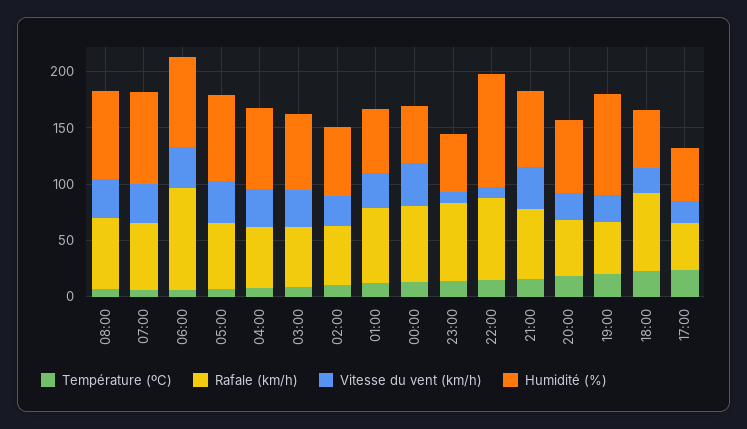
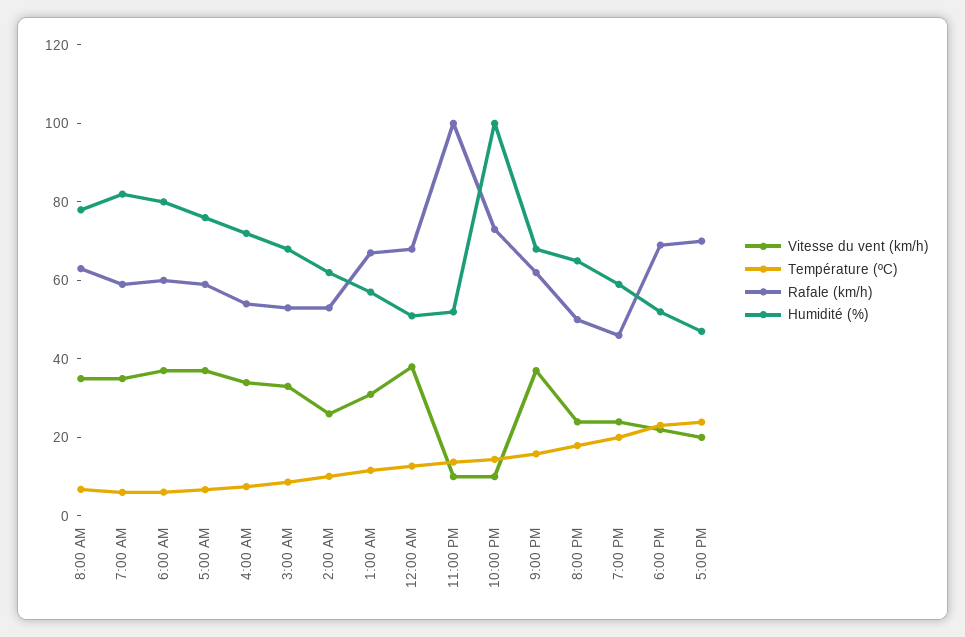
Rafale (km/h), 06:00: 90 -> 60
Rafale (km/h), 23:00: 70 -> 100
Humidité (%), 19:00: 90 -> 60
Rafale (km/h), 17:00: 40 -> 70

